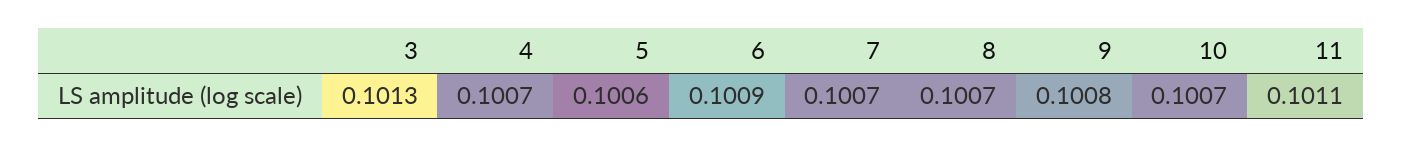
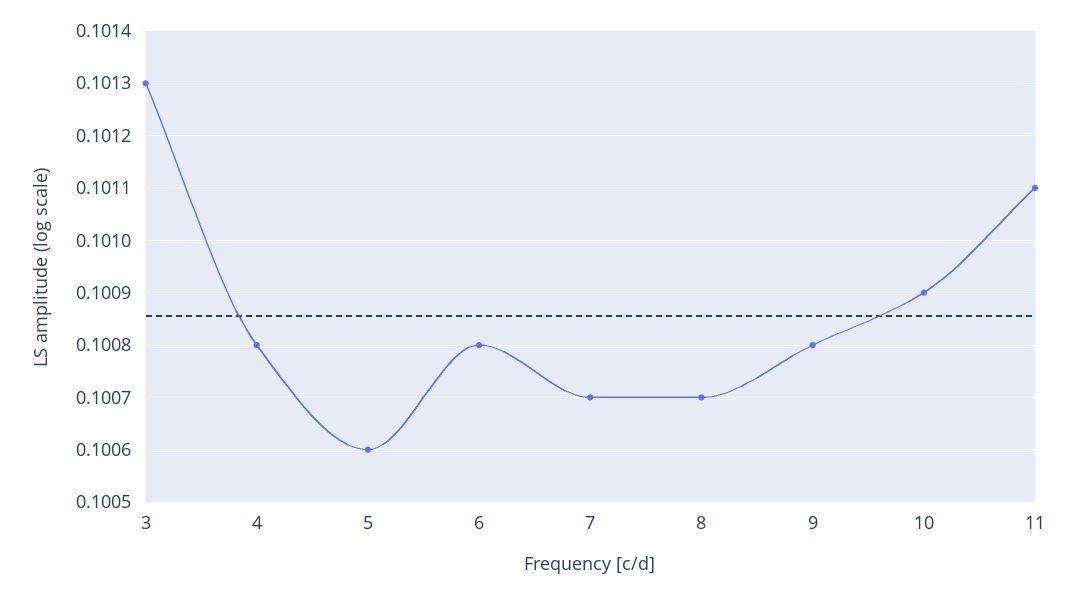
4: 0.1007 -> 0.1008
6: 0.1009 -> 0.1008
10: 0.1007 -> 0.1009

